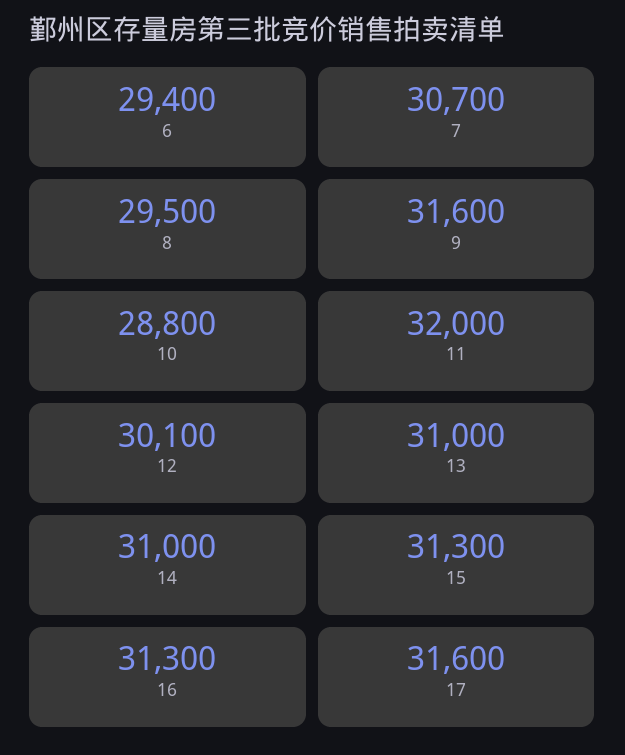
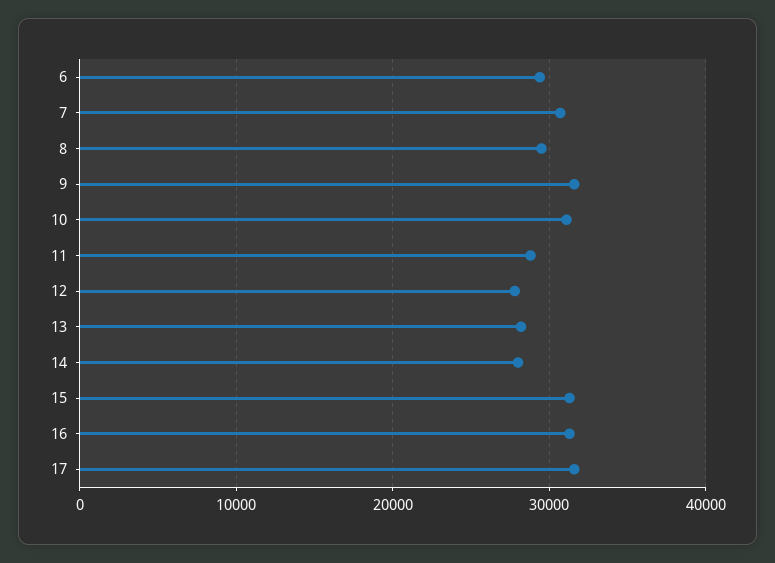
10: 28800 -> 31000
11: 32000 -> 29000
12: 30100 -> 28000
13: 31000 -> 28000
14: 31000 -> 28000

